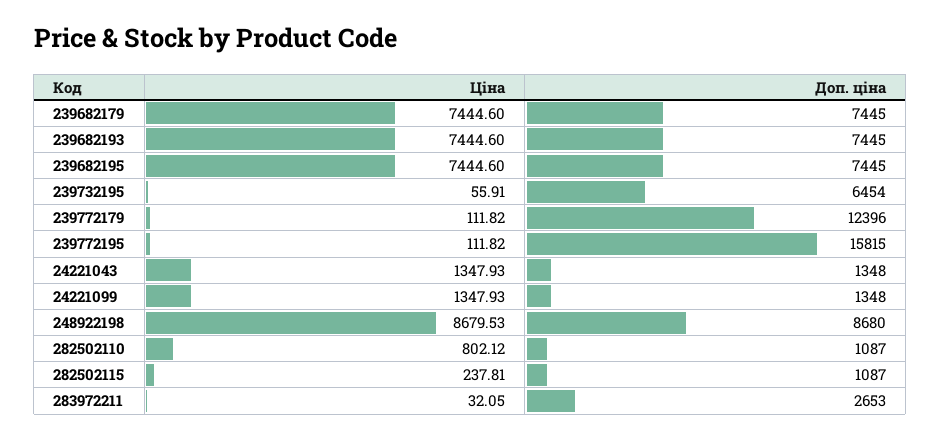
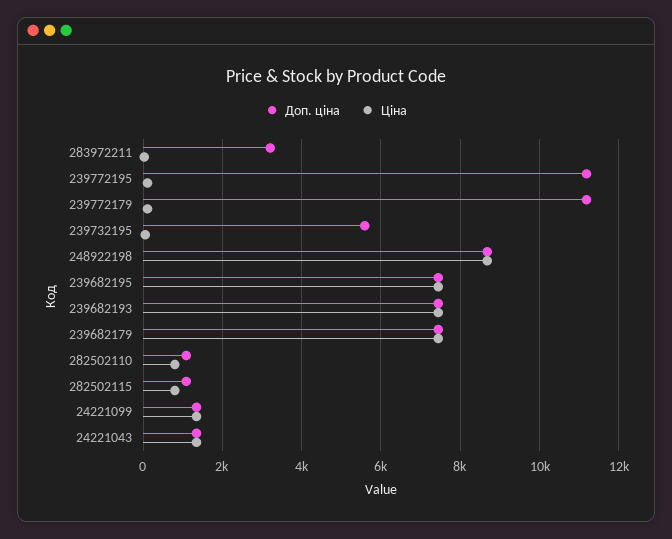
Доп. ціна, 239732195: 6454 -> 5600
Доп. ціна, 239772179: 12396 -> 11200
Доп. ціна, 239772195: 15815 -> 11200
Ціна, 282502115: 237.81 -> 800
Доп. ціна, 283972211: 2653 -> 3200

